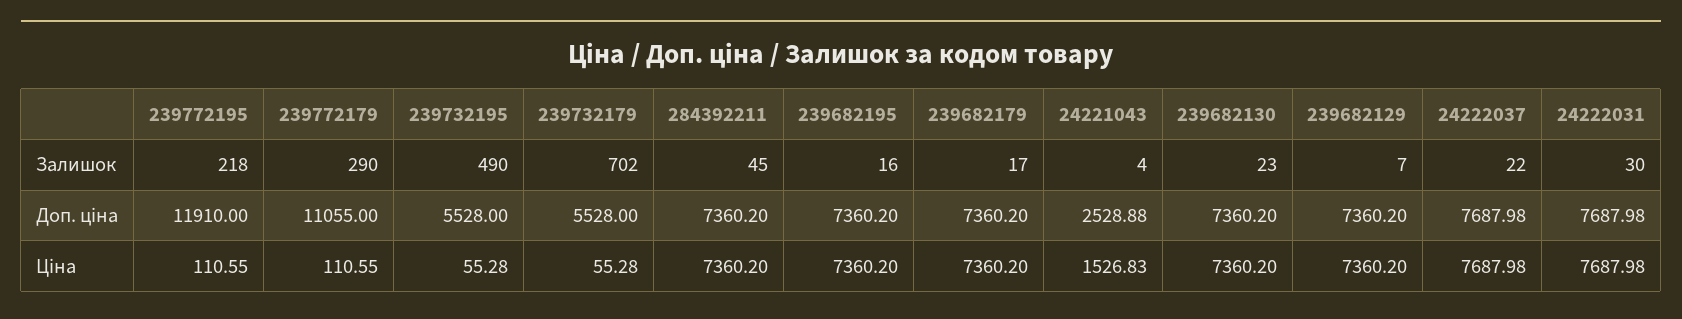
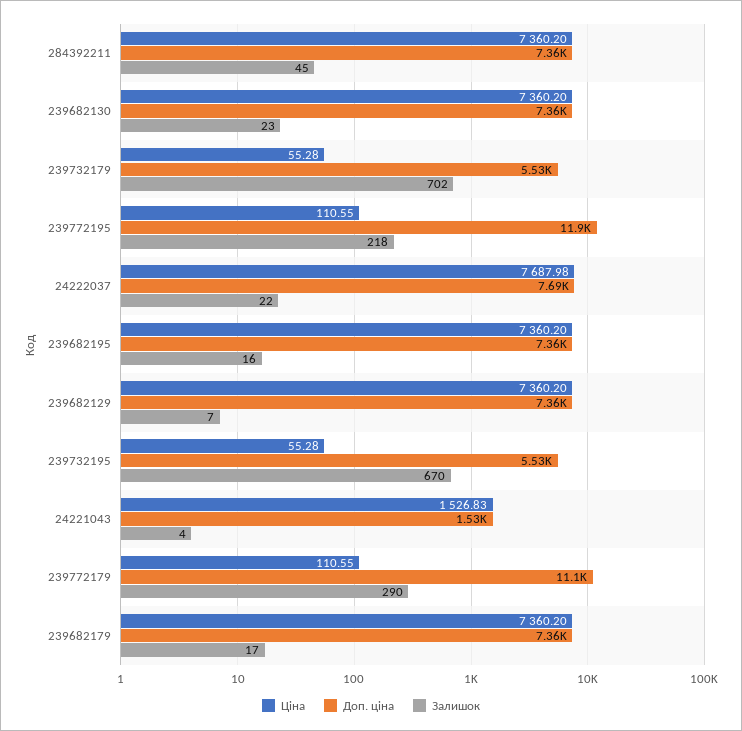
Залишок, 239732195: 490 -> 670
Залишок, 24222031: 30 -> none
Доп. ціна, 24221043: 2528.88 -> 1530
Доп. ціна, 24222031: 7687.98 -> none
Ціна, 24222031: 7687.98 -> none

